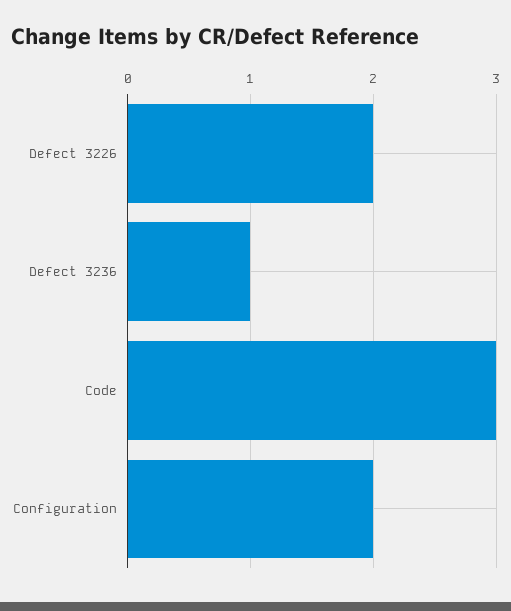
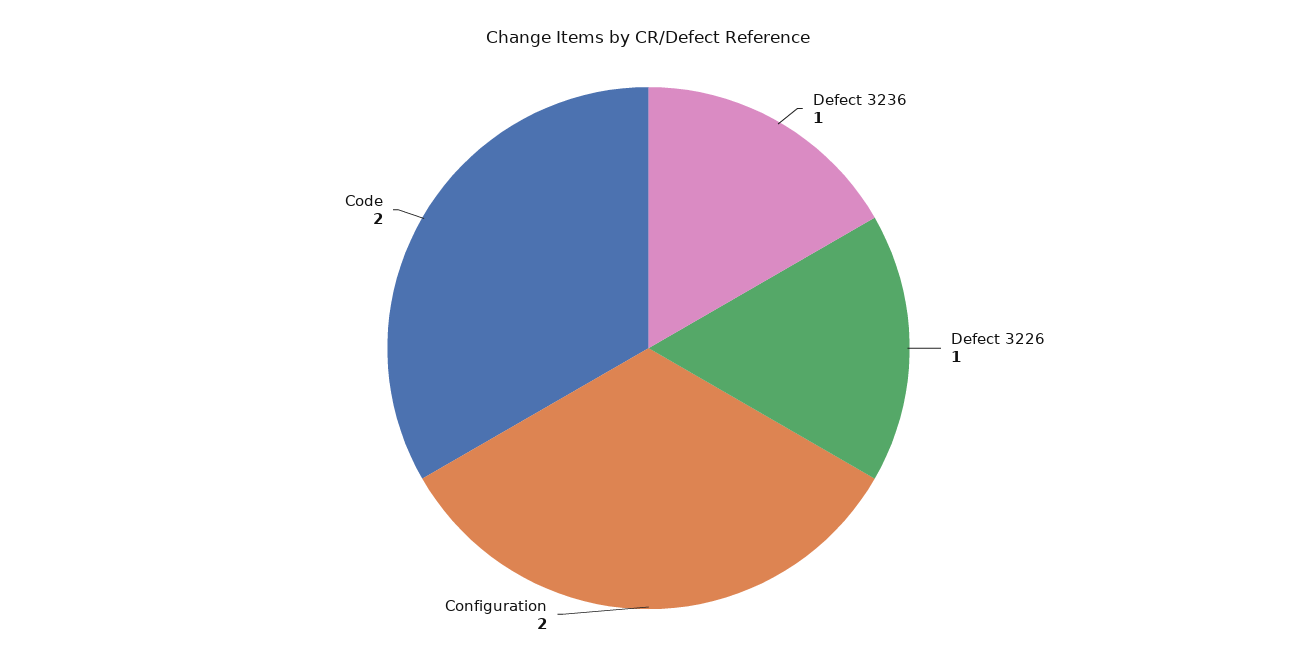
Defect 3226: 2 -> 1
Code: 3 -> 2

